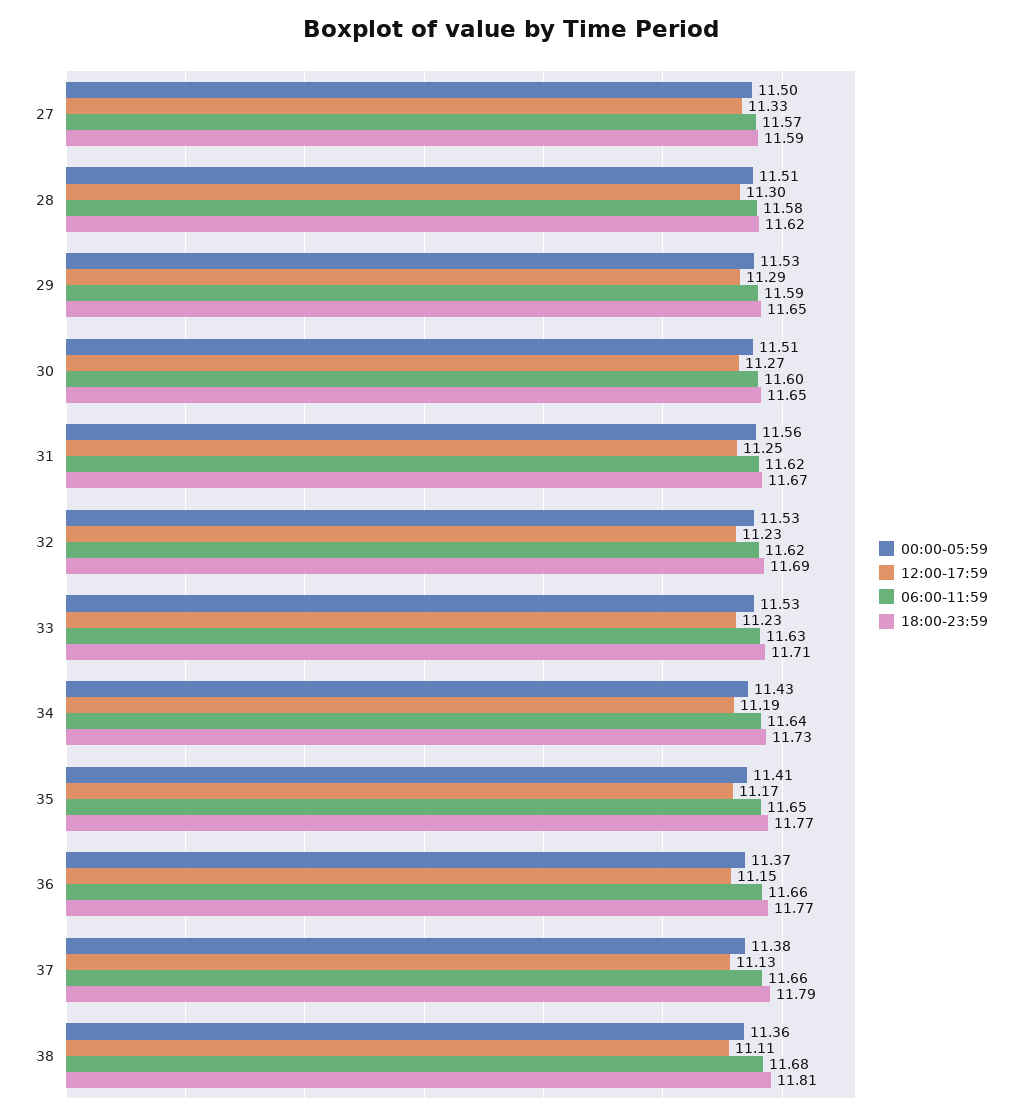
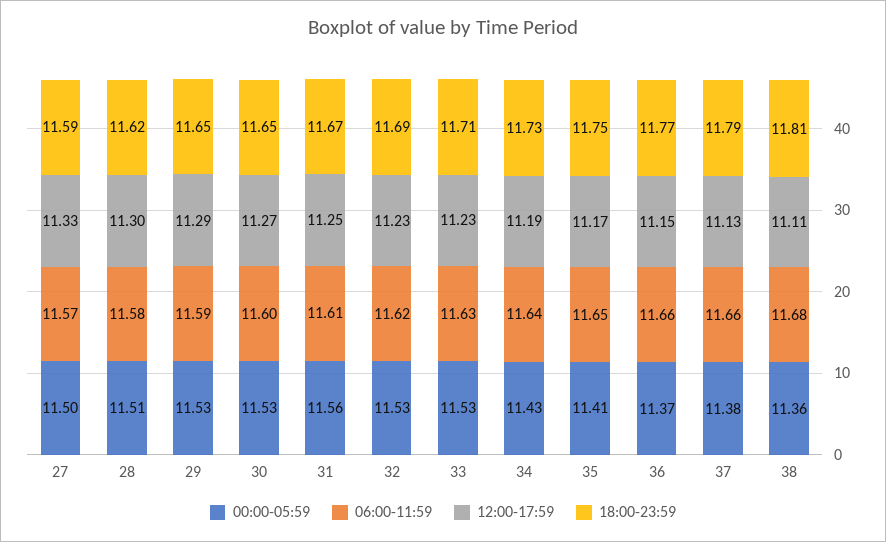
00:00-05:59, 30: 11.51 -> 11.53
06:00-11:59, 31: 11.62 -> 11.61
18:00-23:59, 35: 11.77 -> 11.75

